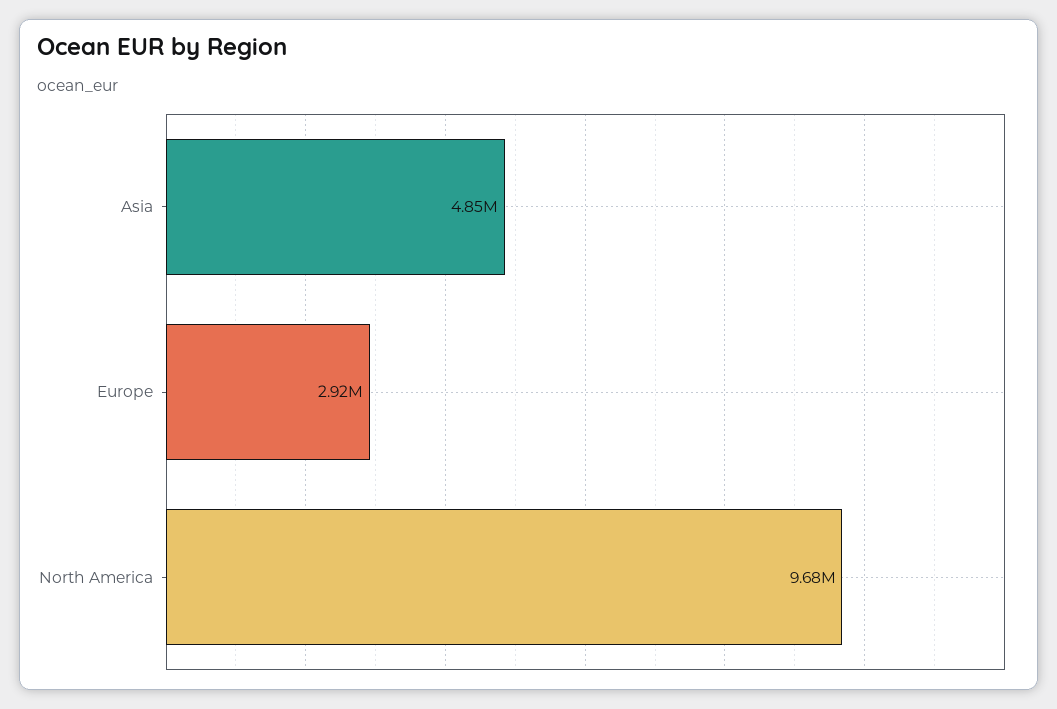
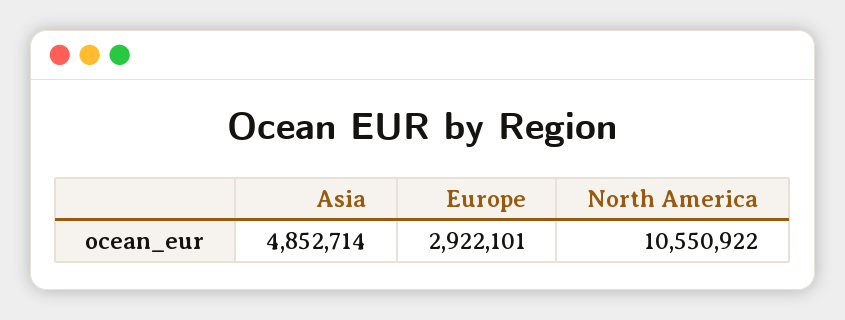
North America: 9680000 -> 10550922

